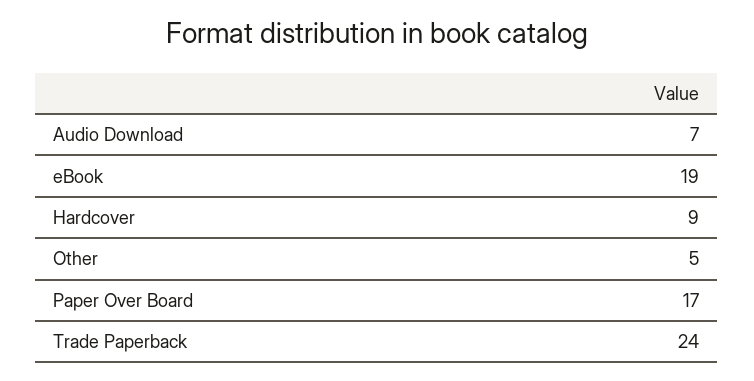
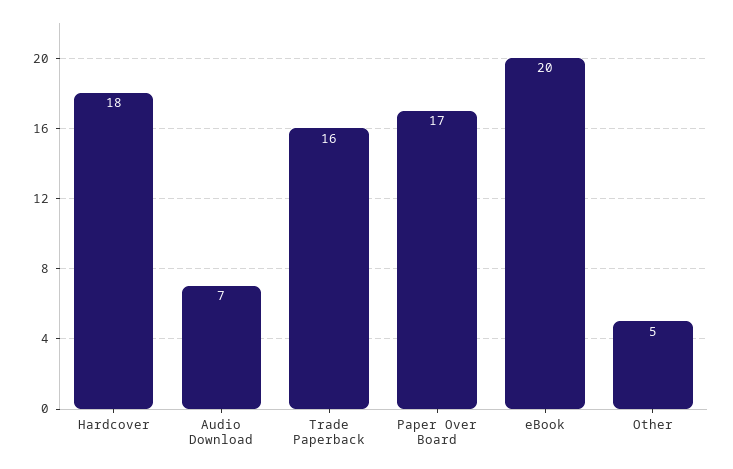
eBook: 19 -> 20
Hardcover: 9 -> 18
Trade Paperback: 24 -> 16

